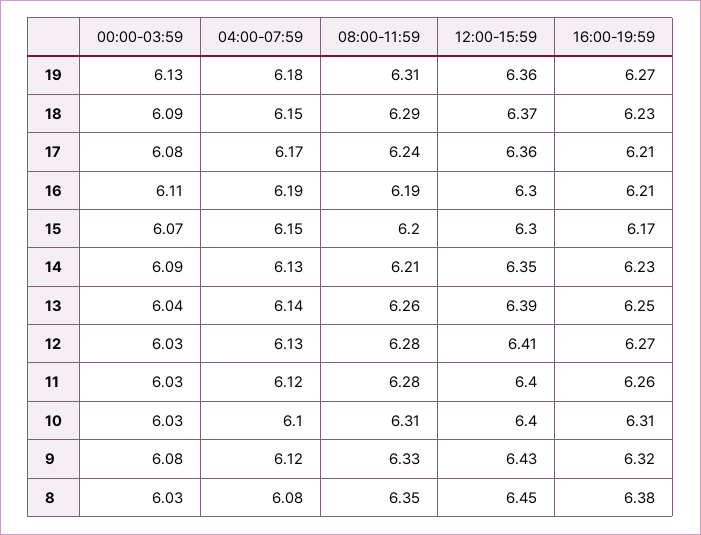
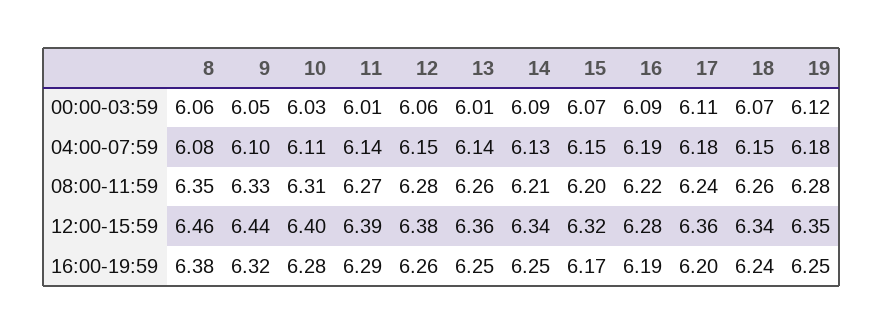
00:00-03:59, 19: 6.13 -> 6.12
08:00-11:59, 19: 6.31 -> 6.28
12:00-15:59, 19: 6.36 -> 6.35
16:00-19:59, 19: 6.27 -> 6.25
00:00-03:59, 18: 6.09 -> 6.07
08:00-11:59, 18: 6.29 -> 6.26
12:00-15:59, 18: 6.37 -> 6.34
16:00-19:59, 18: 6.23 -> 6.24
00:00-03:59, 17: 6.08 -> 6.11
04:00-07:59, 17: 6.17 -> 6.18
16:00-19:59, 17: 6.21 -> 6.2
00:00-03:59, 16: 6.11 -> 6.09
08:00-11:59, 16: 6.19 -> 6.22
12:00-15:59, 16: 6.3 -> 6.28
16:00-19:59, 16: 6.21 -> 6.19
12:00-15:59, 15: 6.3 -> 6.32
12:00-15:59, 14: 6.35 -> 6.34
16:00-19:59, 14: 6.23 -> 6.25
00:00-03:59, 13: 6.04 -> 6.01
12:00-15:59, 13: 6.39 -> 6.36
00:00-03:59, 12: 6.03 -> 6.06
04:00-07:59, 12: 6.13 -> 6.15
12:00-15:59, 12: 6.41 -> 6.38
16:00-19:59, 12: 6.27 -> 6.26
00:00-03:59, 11: 6.03 -> 6.01
04:00-07:59, 11: 6.12 -> 6.14
08:00-11:59, 11: 6.28 -> 6.27
12:00-15:59, 11: 6.4 -> 6.39
16:00-19:59, 11: 6.26 -> 6.29
04:00-07:59, 10: 6.1 -> 6.11
16:00-19:59, 10: 6.31 -> 6.28
00:00-03:59, 9: 6.08 -> 6.05
04:00-07:59, 9: 6.12 -> 6.1
12:00-15:59, 9: 6.43 -> 6.44
00:00-03:59, 8: 6.03 -> 6.06
12:00-15:59, 8: 6.45 -> 6.46

